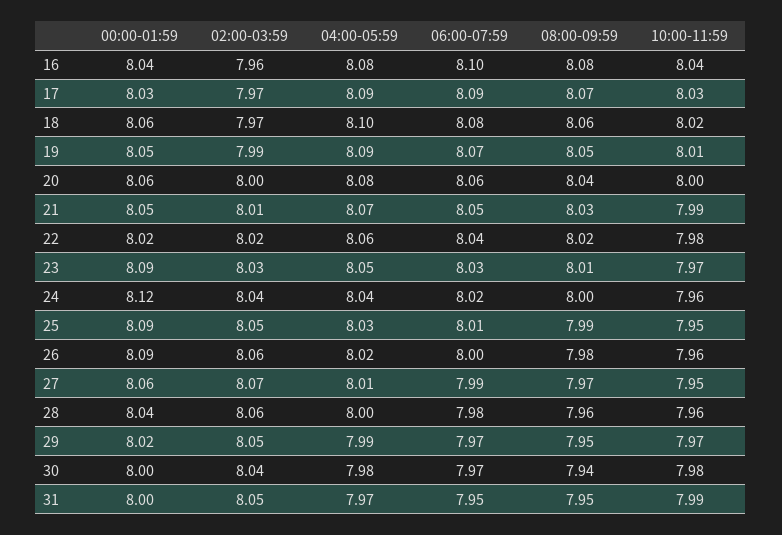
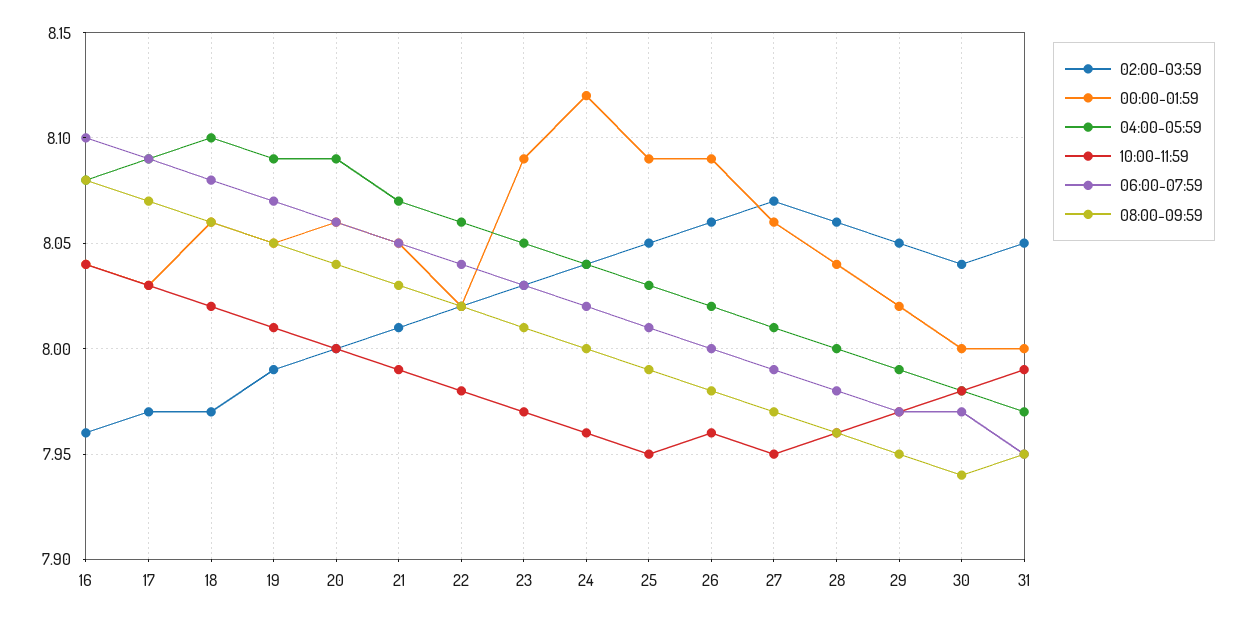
04:00-05:59, 20: 8.08 -> 8.09

